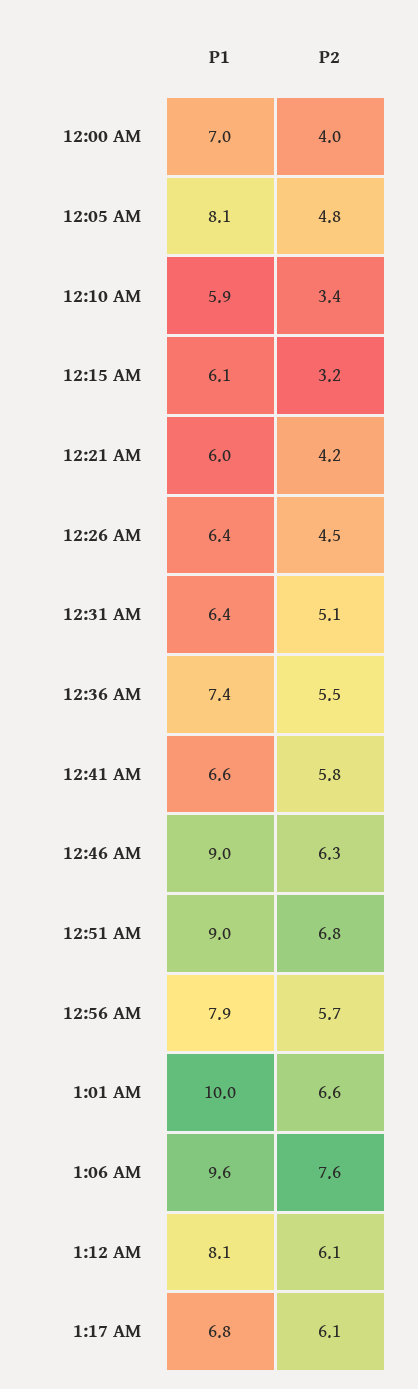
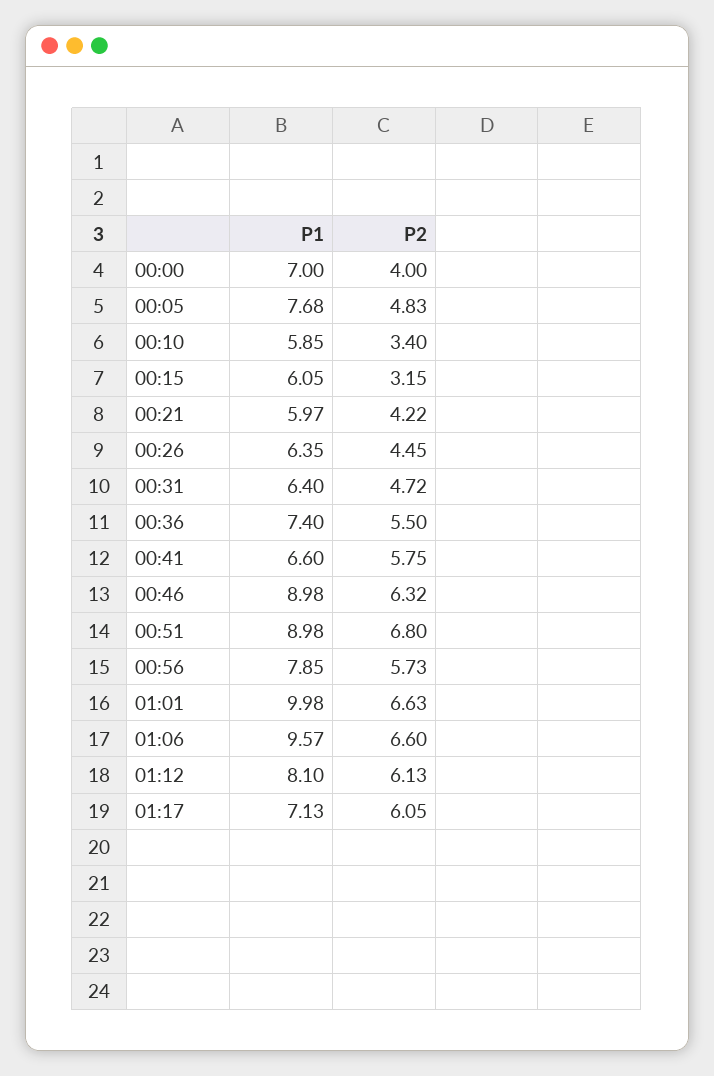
P1, 12:05 AM: 8.1 -> 7.68
P2, 12:31 AM: 5.1 -> 4.72
P2, 1:06 AM: 7.6 -> 6.6
P1, 1:17 AM: 6.8 -> 7.13

